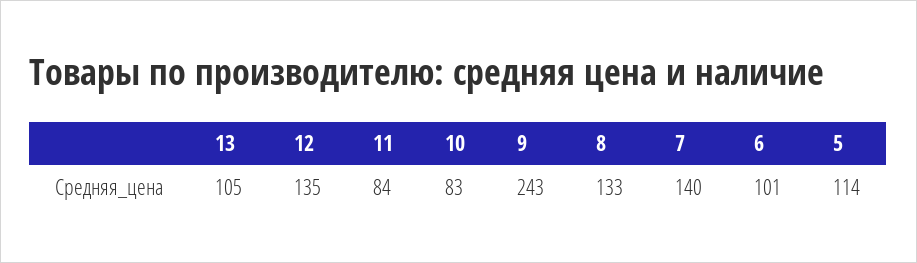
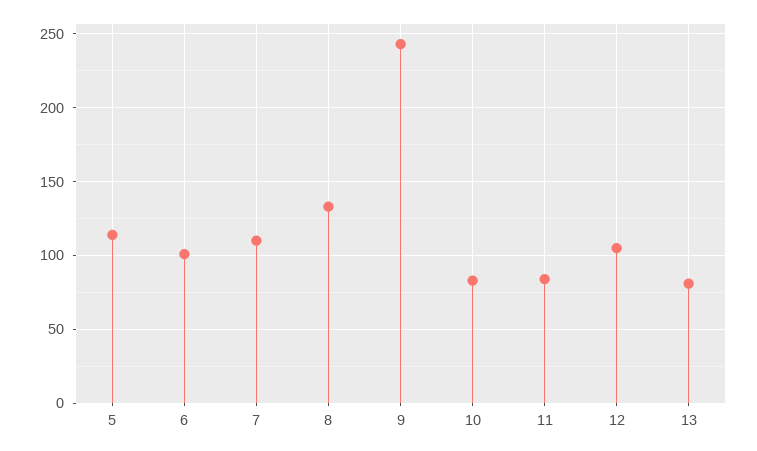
13: 105 -> 80
12: 135 -> 105
7: 140 -> 110

